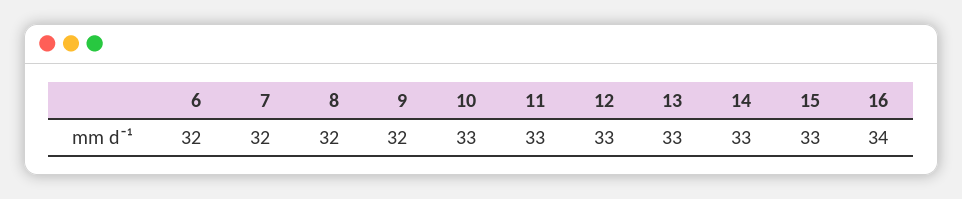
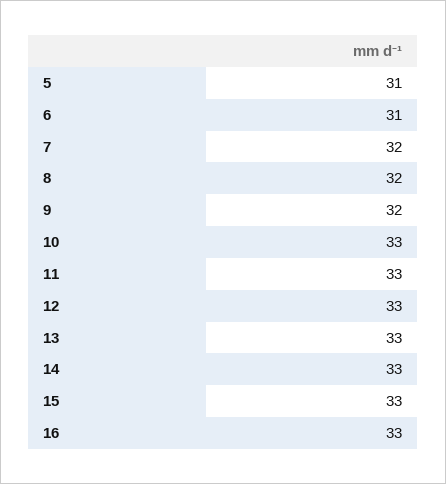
6: 32 -> 31
16: 34 -> 33
5: none -> 31

